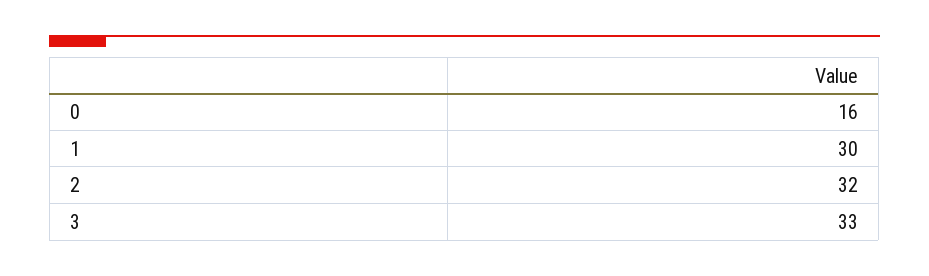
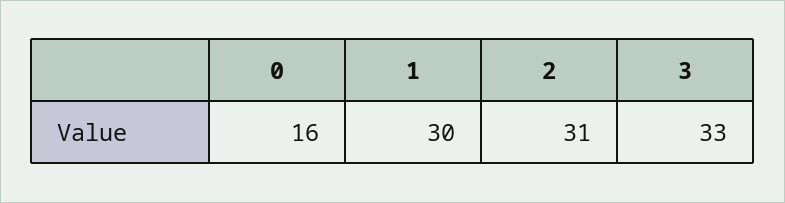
2: 32 -> 31

